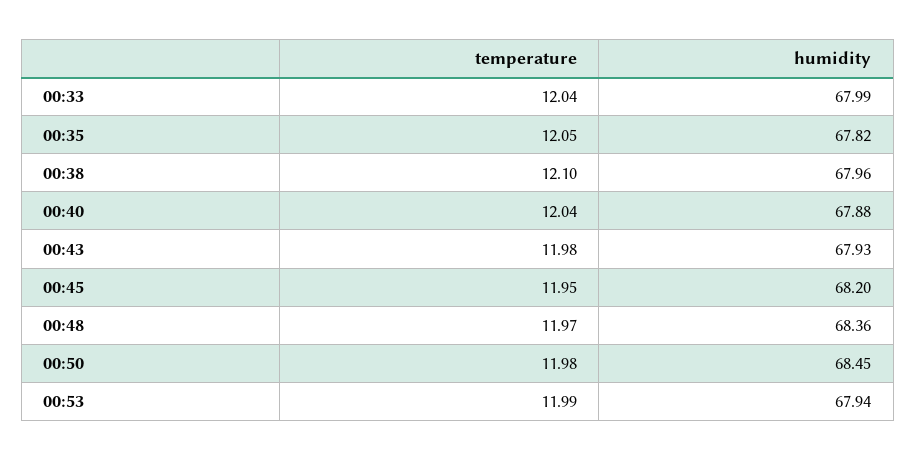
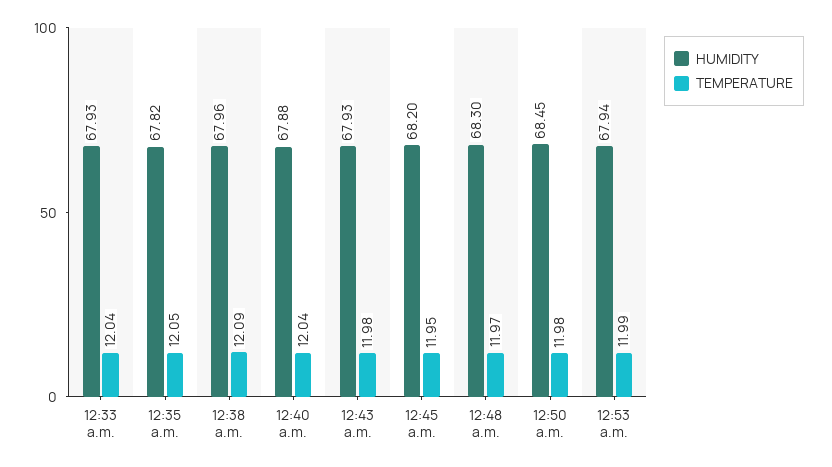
humidity, 00:33: 67.99 -> 67.93
temperature, 00:38: 12.1 -> 12.09
humidity, 00:48: 68.36 -> 68.3

